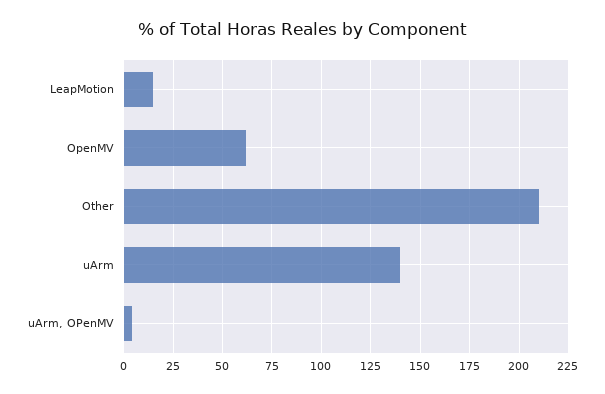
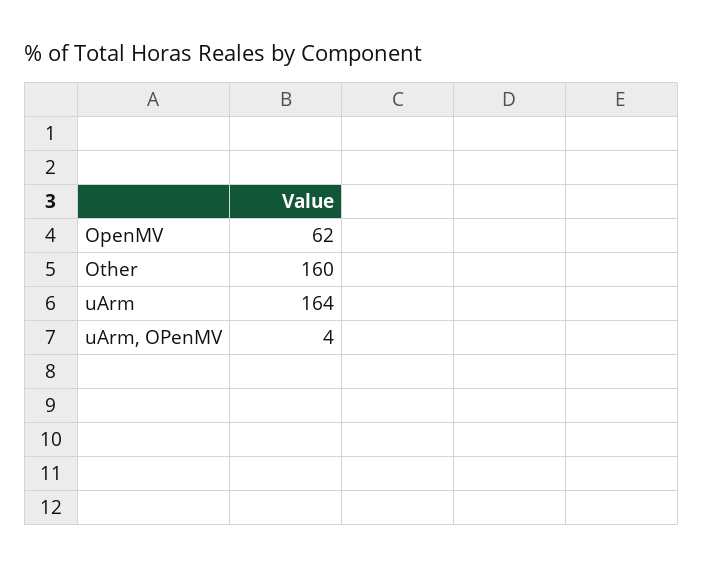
LeapMotion: 15 -> none
Other: 210 -> 160
uArm: 140 -> 164

